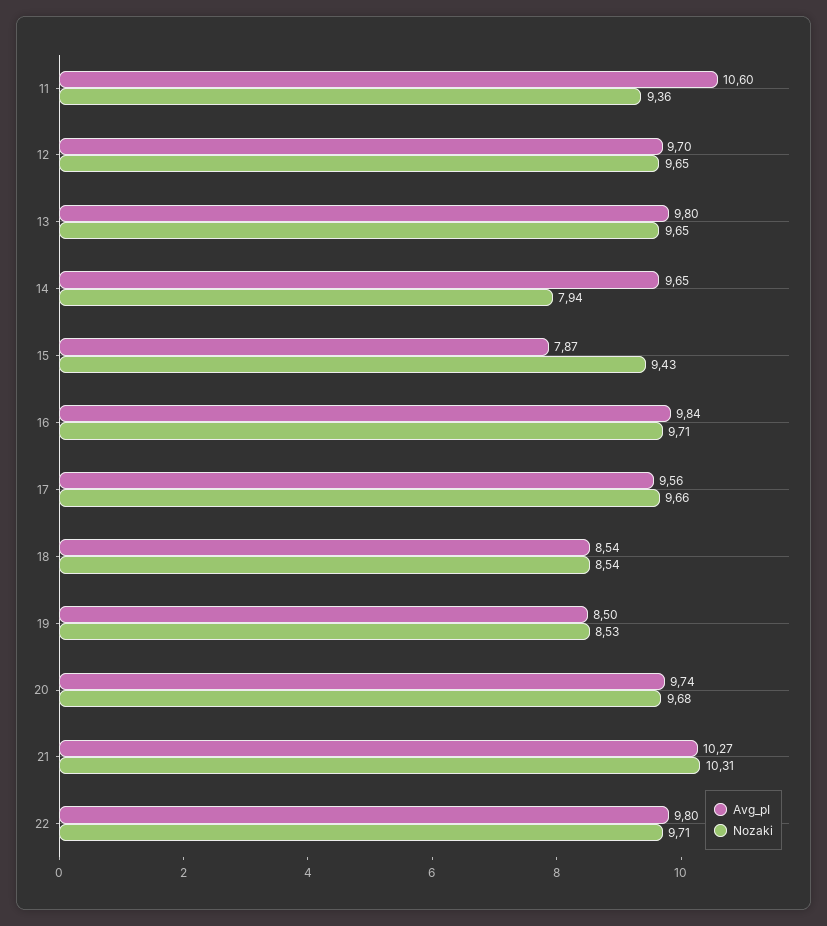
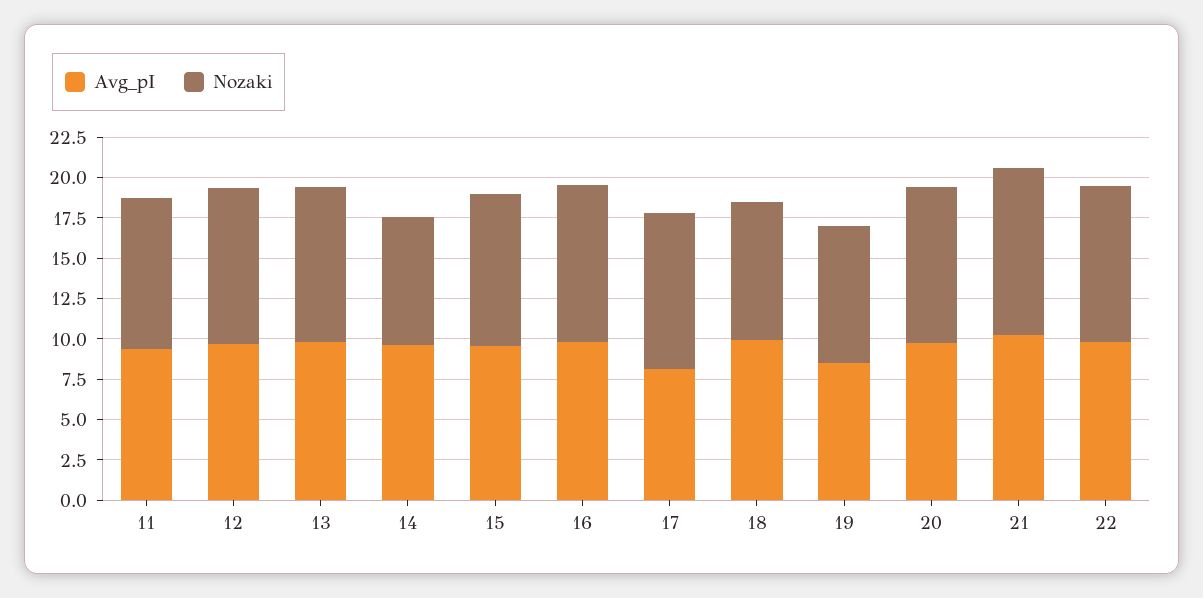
Avg_pI, 11: 10.6 -> 9.5
Avg_pI, 15: 7.87 -> 9.5
Avg_pI, 17: 9.56 -> 8
Avg_pI, 18: 8.54 -> 10

